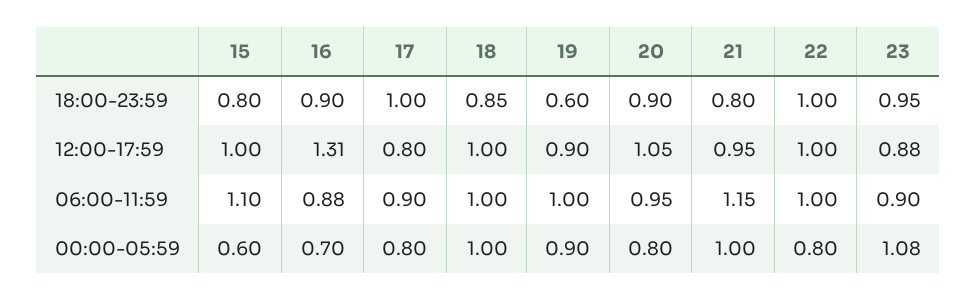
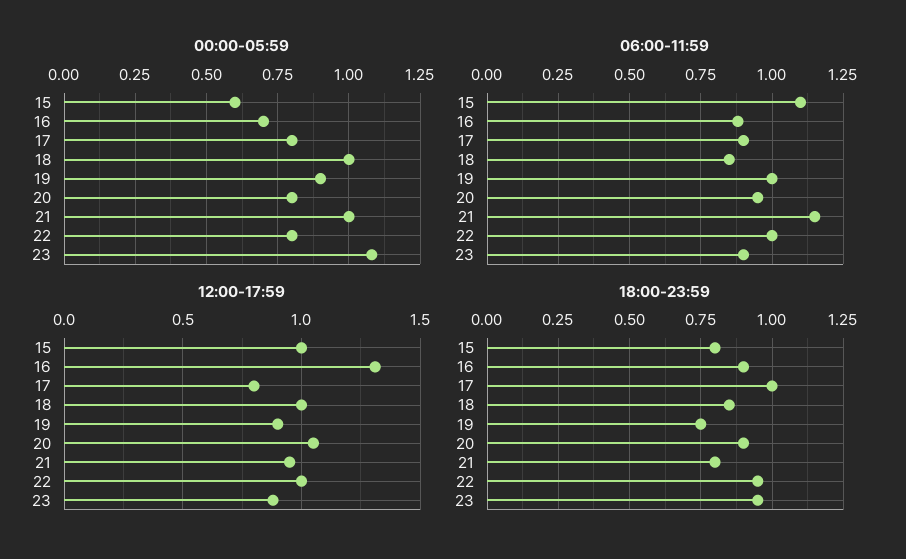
18:00-23:59, 19: 0.6 -> 0.75
18:00-23:59, 22: 1 -> 0.95
06:00-11:59, 18: 1 -> 0.85

